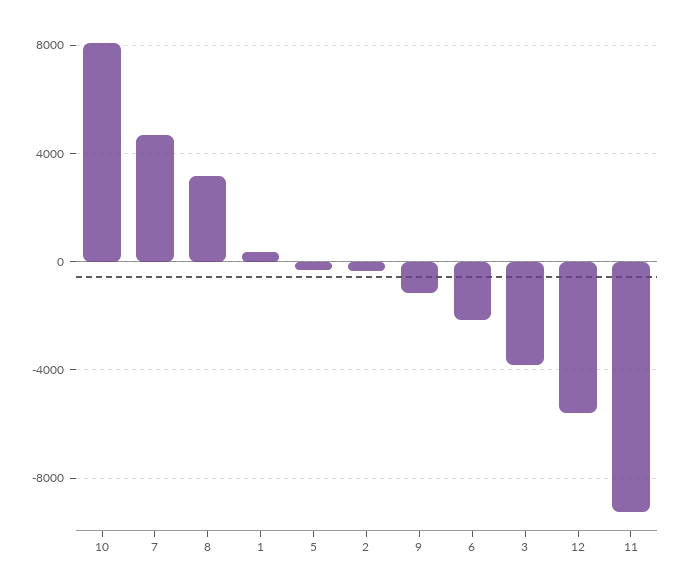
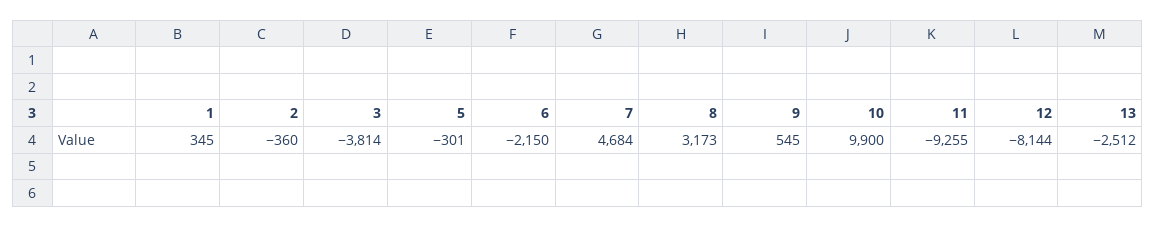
10: 8000 -> 9900
9: -1000 -> 545
12: -5500 -> -8144
13: none -> -2512

